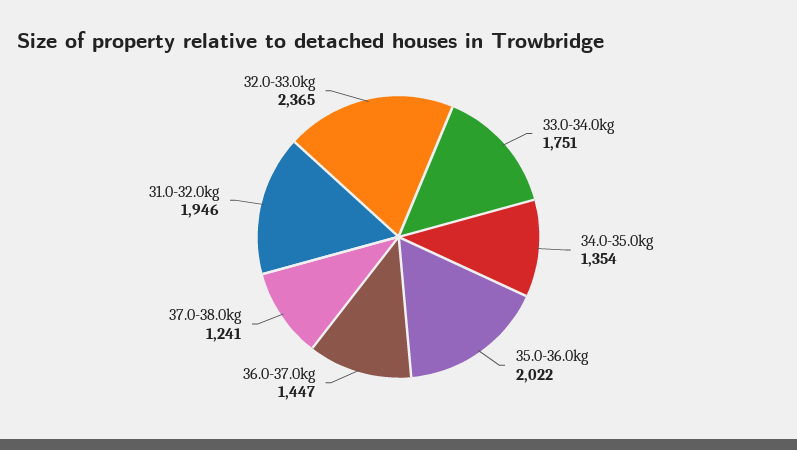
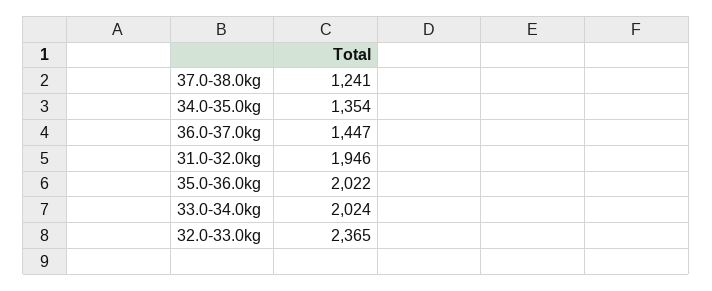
33.0-34.0kg: 1751 -> 2024

